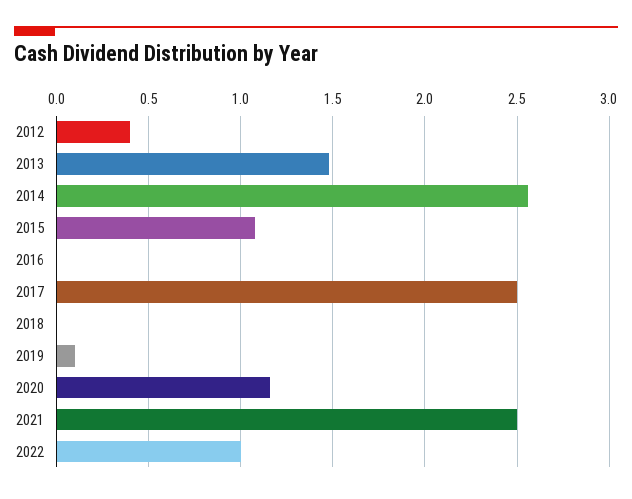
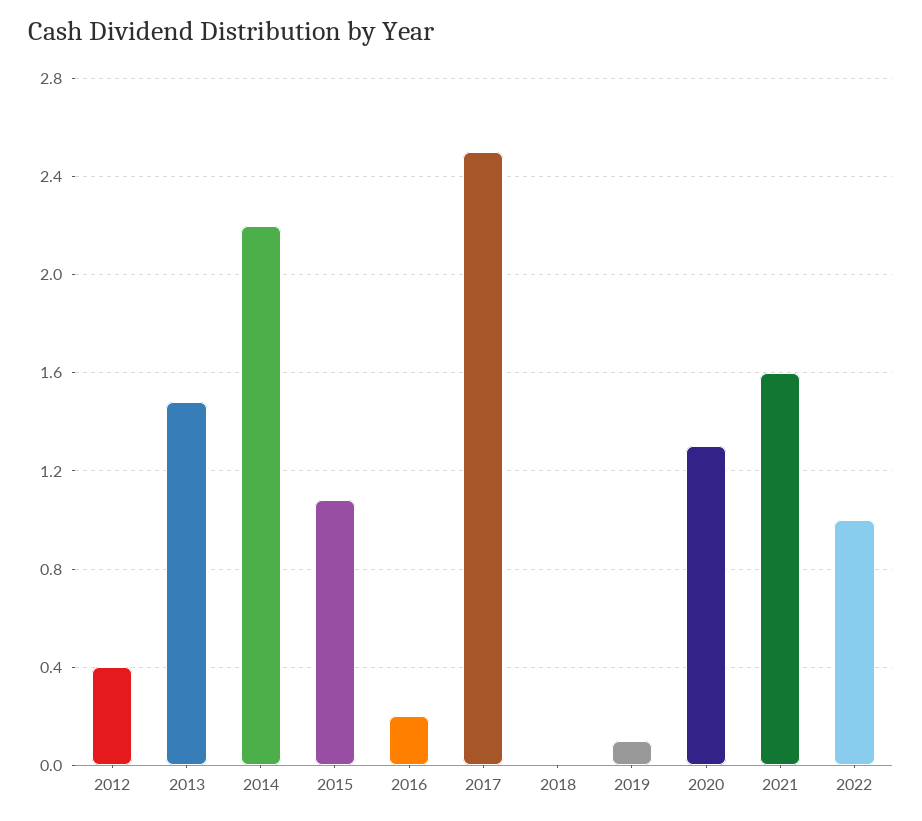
2014: 2.55 -> 2.2
2016: 0 -> 0.2
2020: 1.15 -> 1.3
2021: 2.5 -> 1.6

